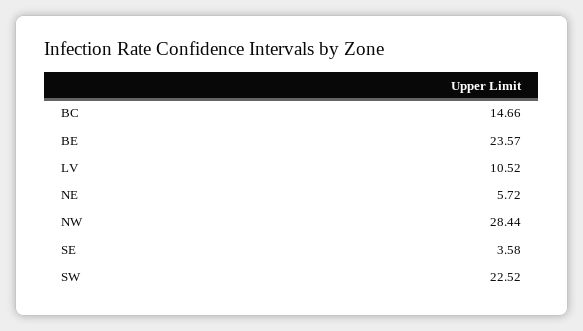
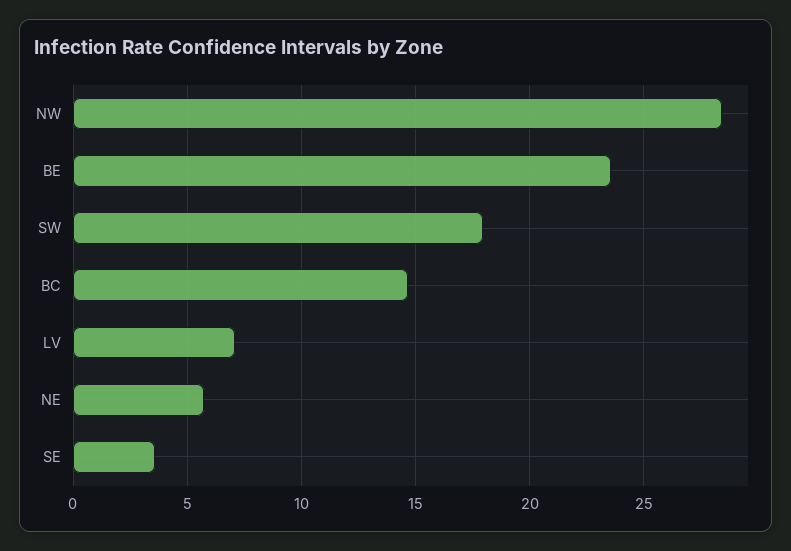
LV: 10.52 -> 7
SW: 22.52 -> 18

